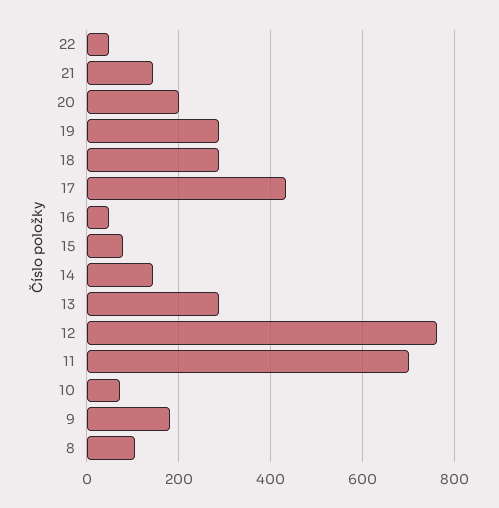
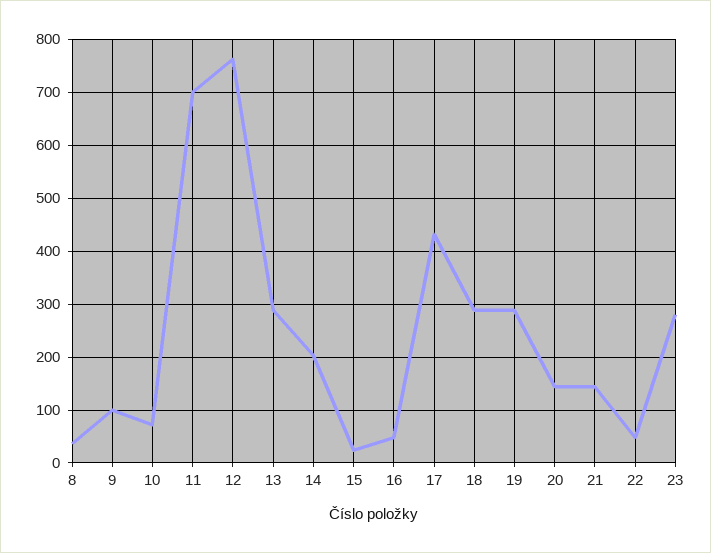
20: 200 -> 140
15: 80 -> 20
14: 140 -> 200
9: 180 -> 100
8: 100 -> 40
23: none -> 280

